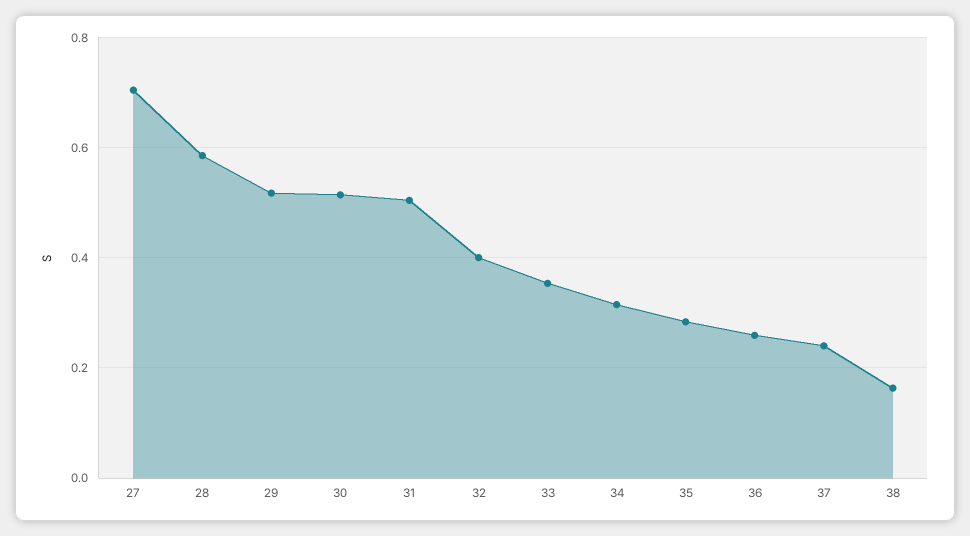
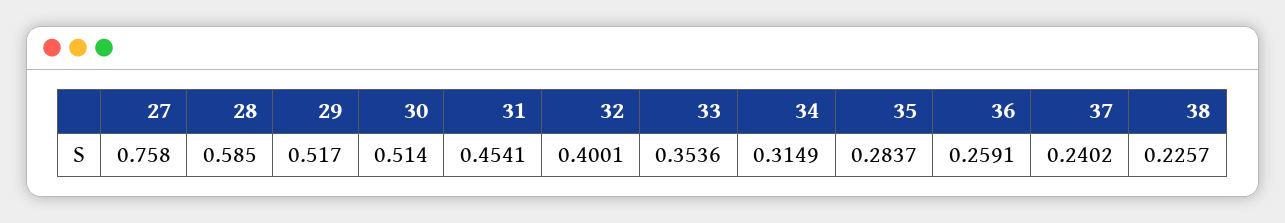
27: 0.7 -> 0.758
31: 0.5 -> 0.4541
38: 0.16 -> 0.2257

